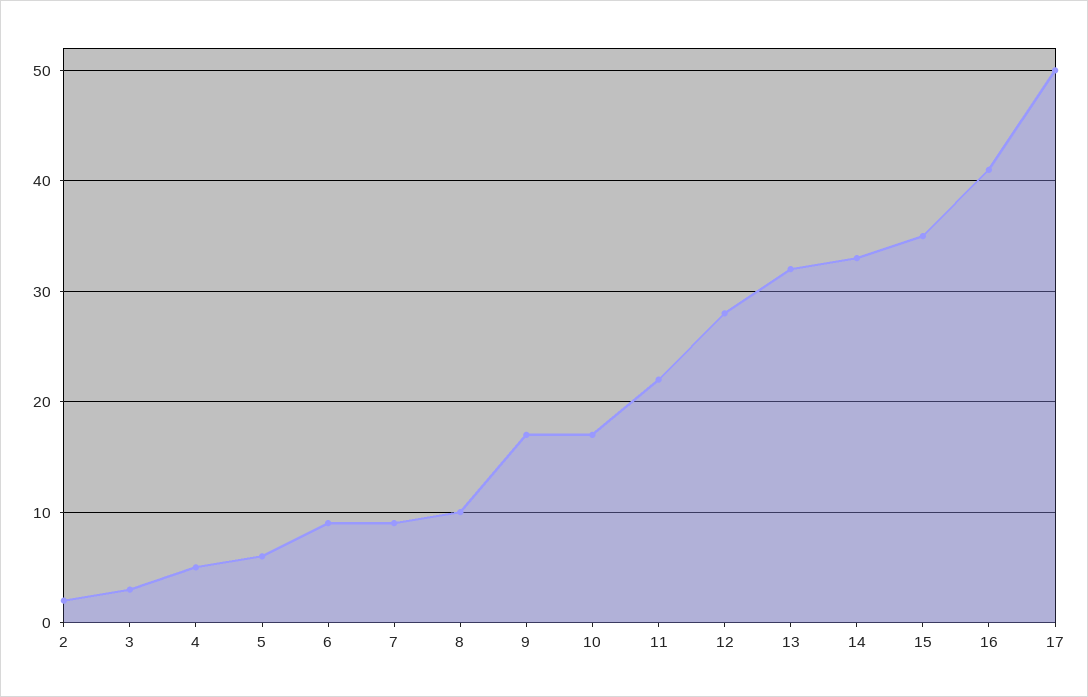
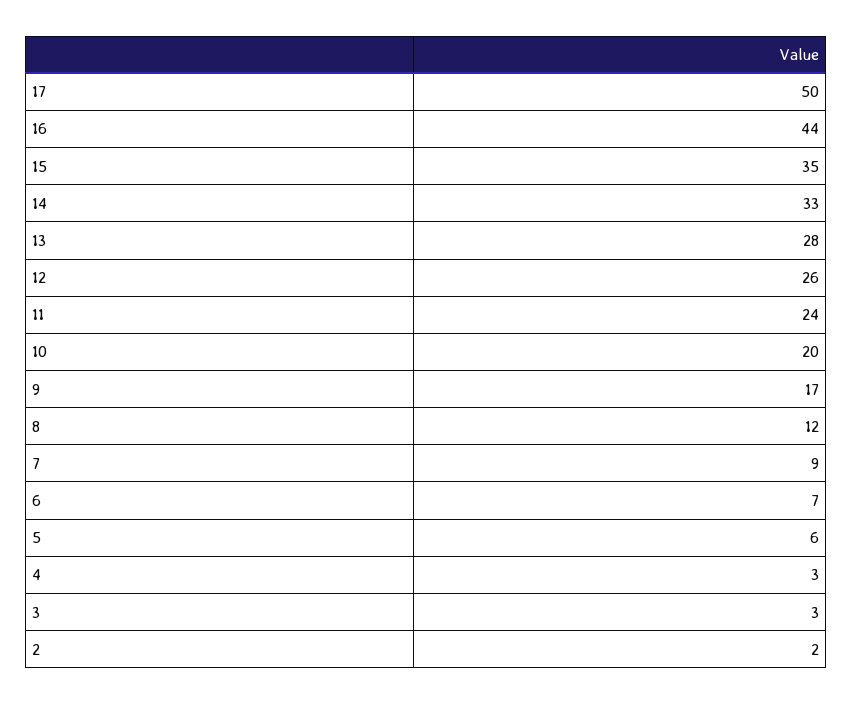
4: 5 -> 3
6: 9 -> 7
8: 10 -> 12
10: 17 -> 20
11: 22 -> 24
12: 28 -> 26
13: 32 -> 28
16: 41 -> 44

